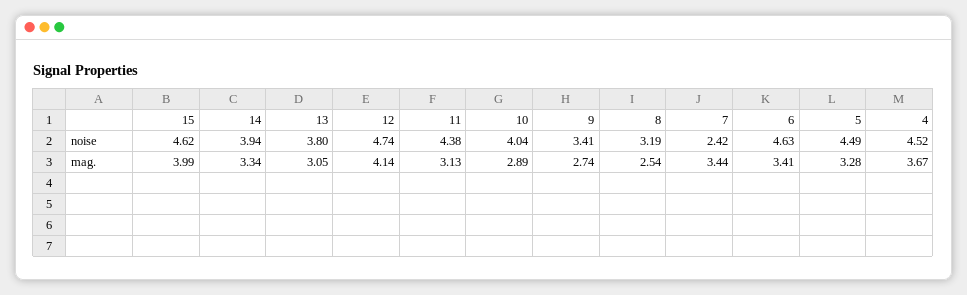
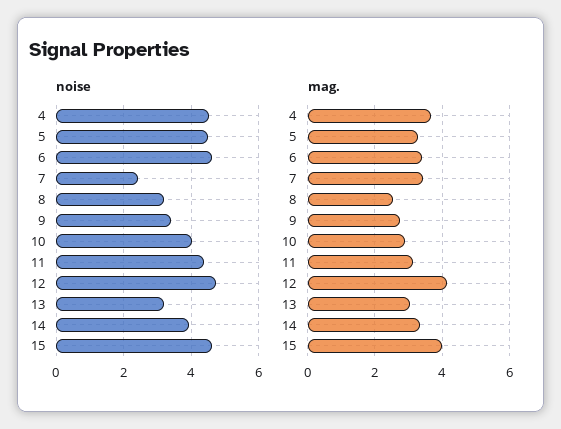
noise, 13: 3.8 -> 3.2

